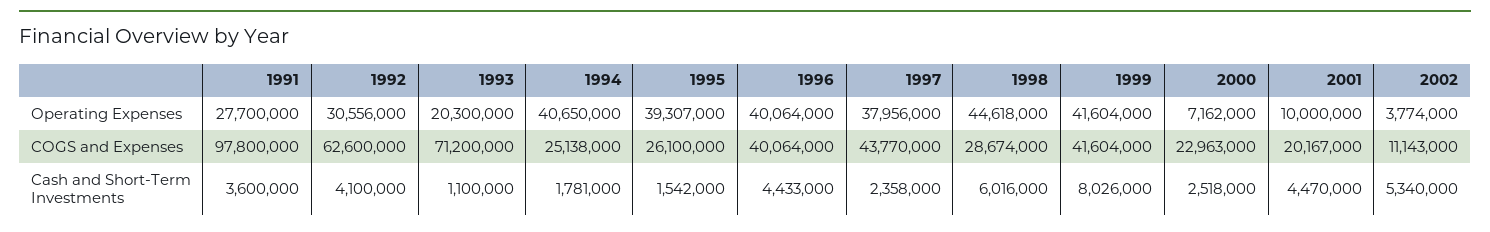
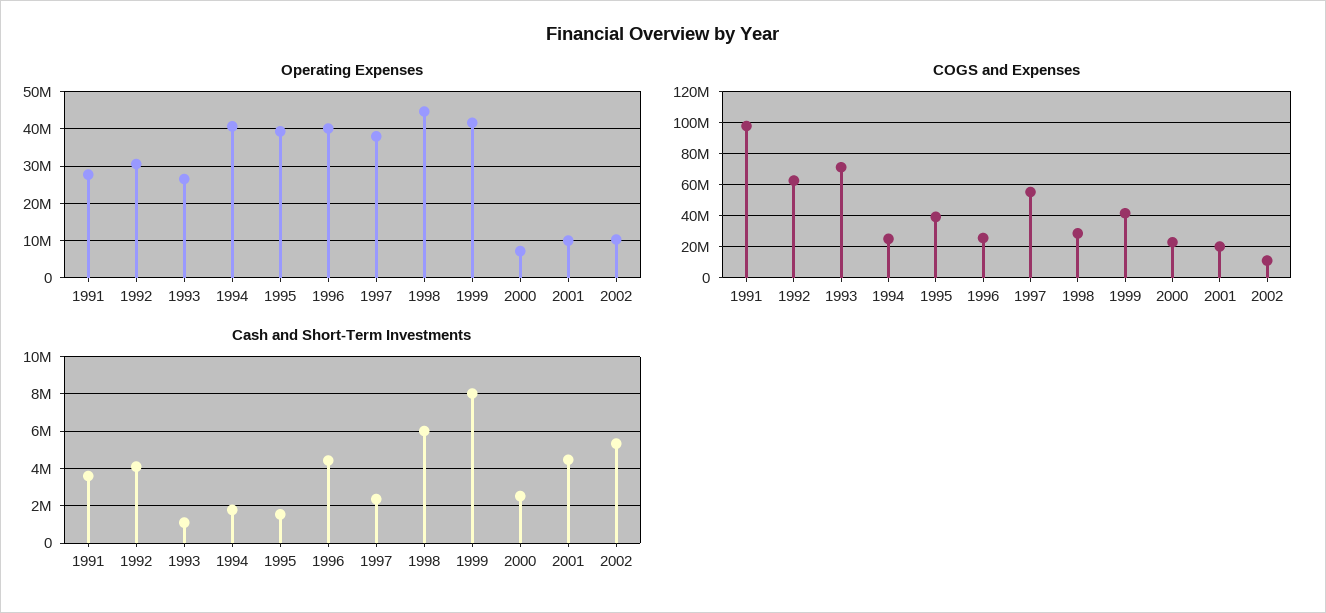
Operating Expenses, 1993: 20300000 -> 26000000
Operating Expenses, 2002: 3774000 -> 10000000
COGS and Expenses, 1995: 26100000 -> 40000000
COGS and Expenses, 1996: 40064000 -> 25000000
COGS and Expenses, 1997: 43770000 -> 55000000

